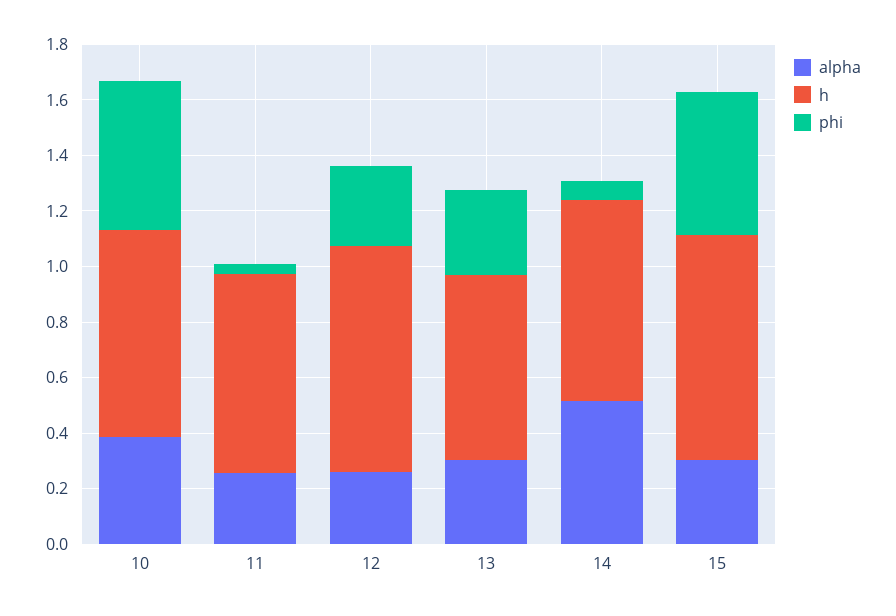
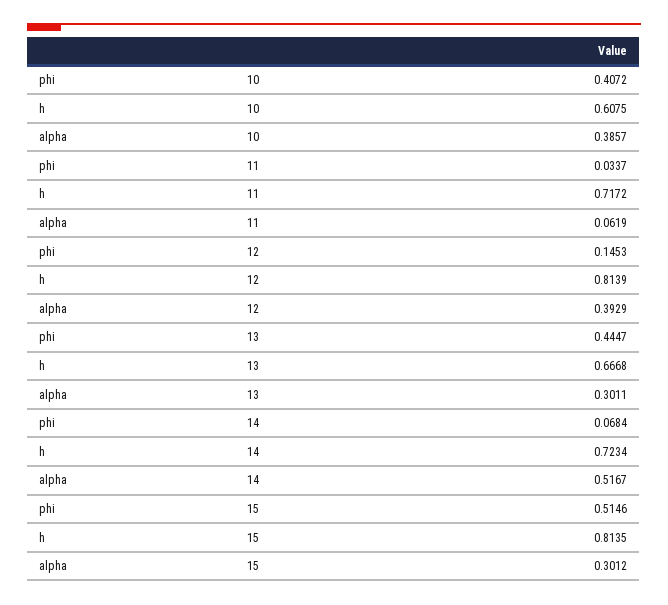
h, 10: 0.75 -> 0.6075
phi, 10: 0.55 -> 0.4072
alpha, 11: 0.25 -> 0.0619
alpha, 12: 0.25 -> 0.3929
phi, 12: 0.3 -> 0.1453
phi, 13: 0.3 -> 0.4447

